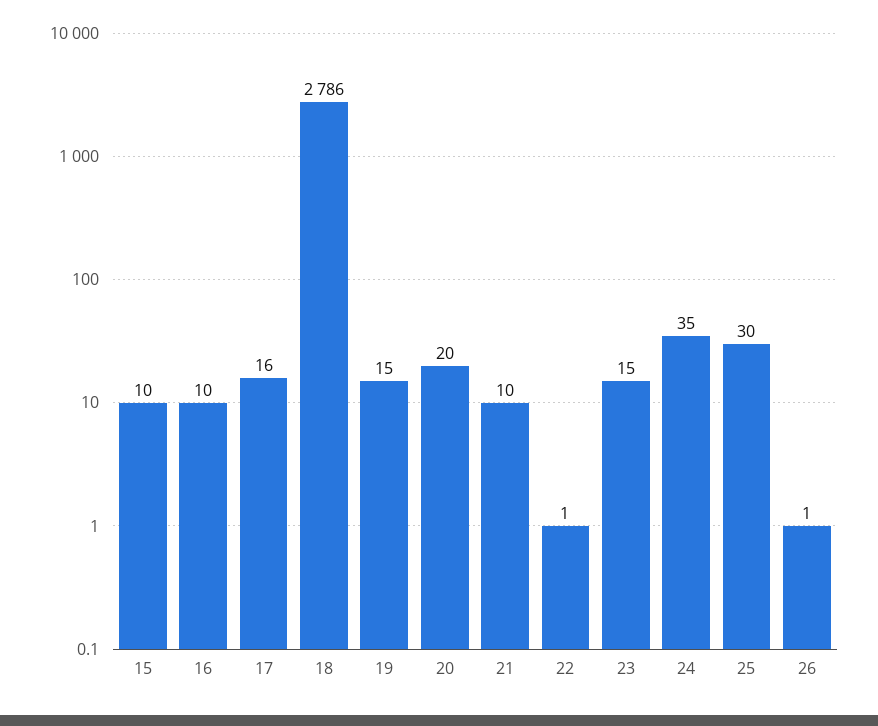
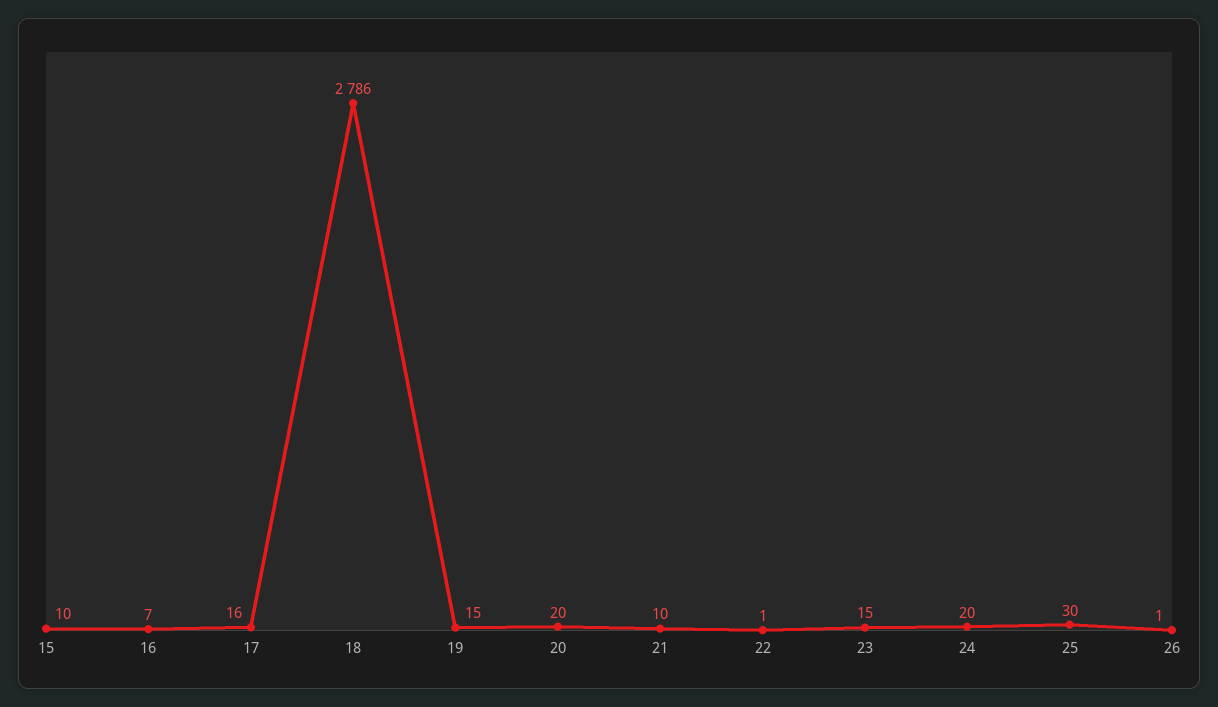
16: 10 -> 7
24: 35 -> 20

